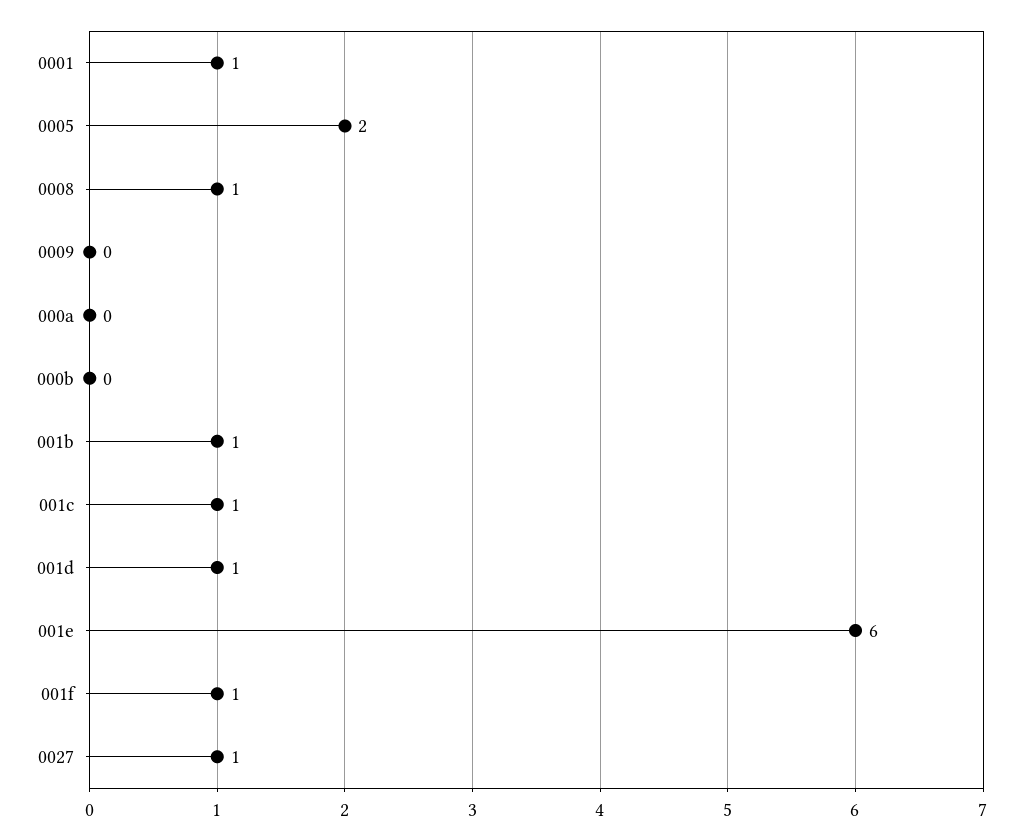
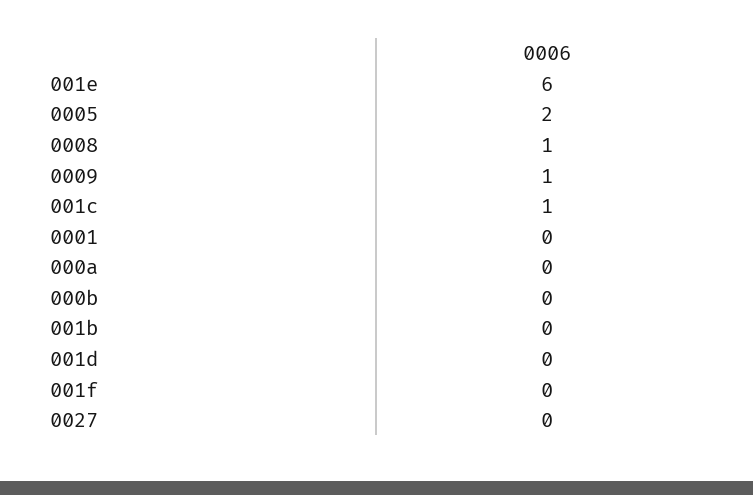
0001: 1 -> 0
0009: 0 -> 1
001b: 1 -> 0
001d: 1 -> 0
001f: 1 -> 0
0027: 1 -> 0

